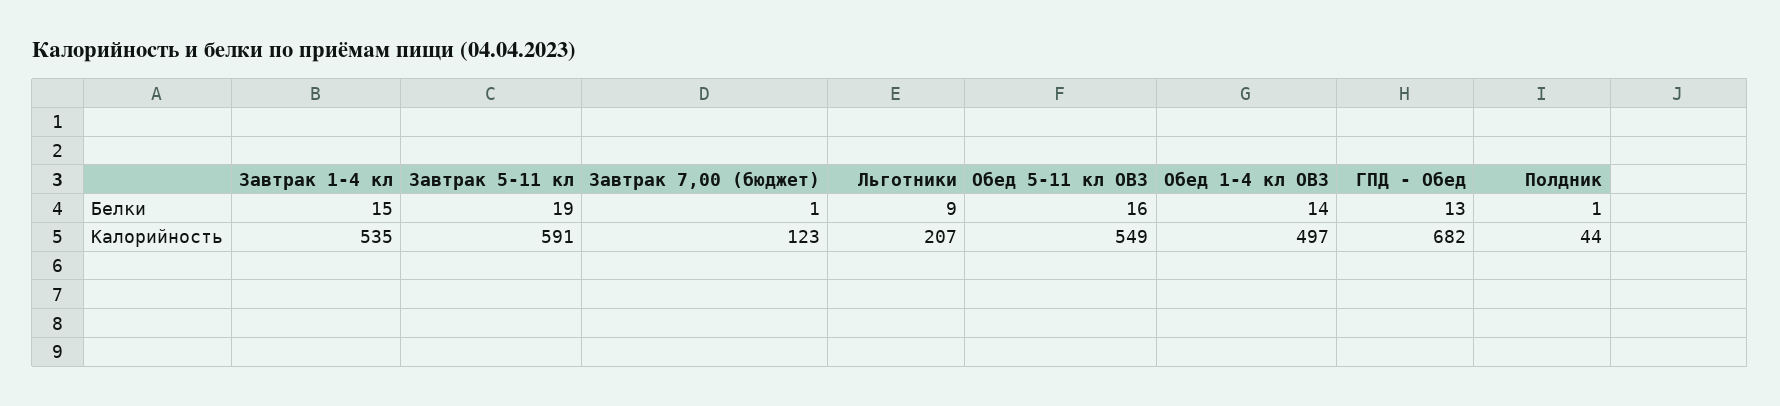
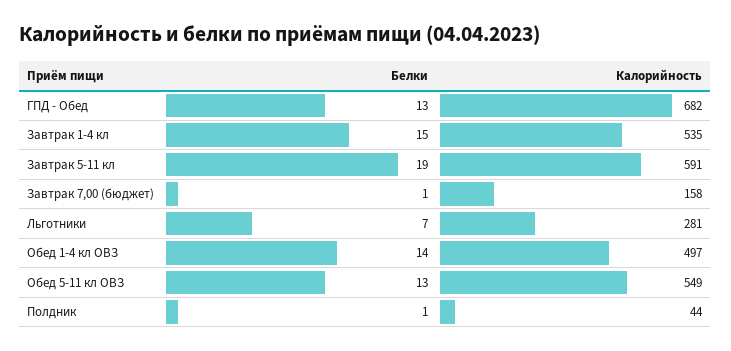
Льготники, Белки: 9 -> 7
Обед 5-11 кл ОВЗ, Белки: 16 -> 13
Завтрак 7,00 (бюджет), Калорийность: 123 -> 158
Льготники, Калорийность: 207 -> 281

